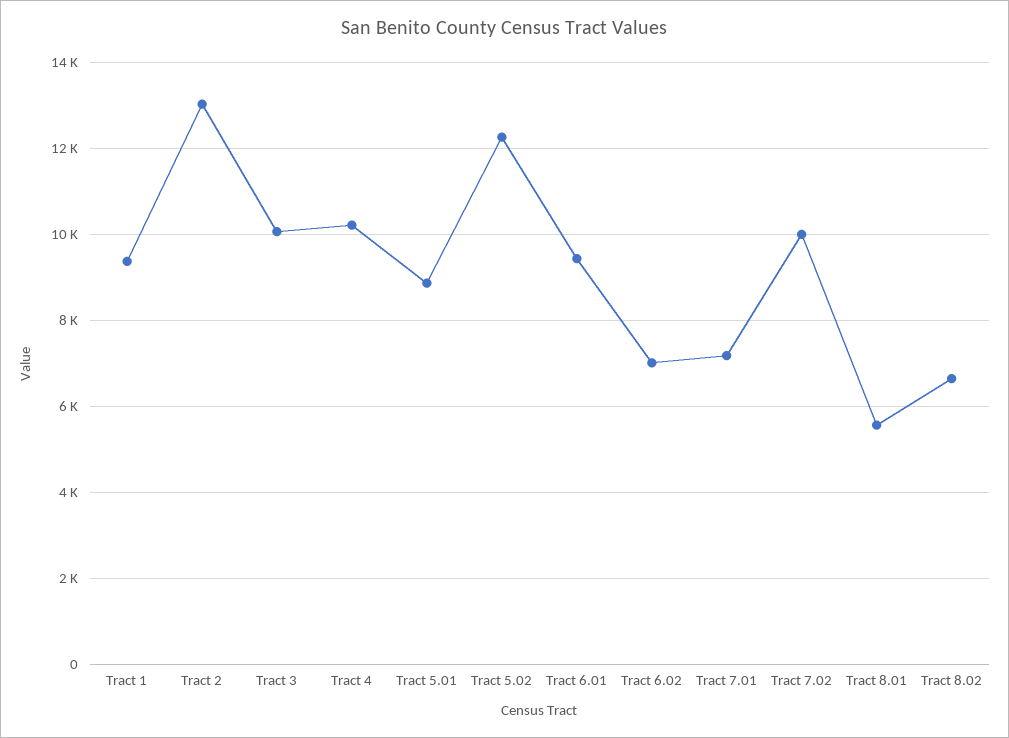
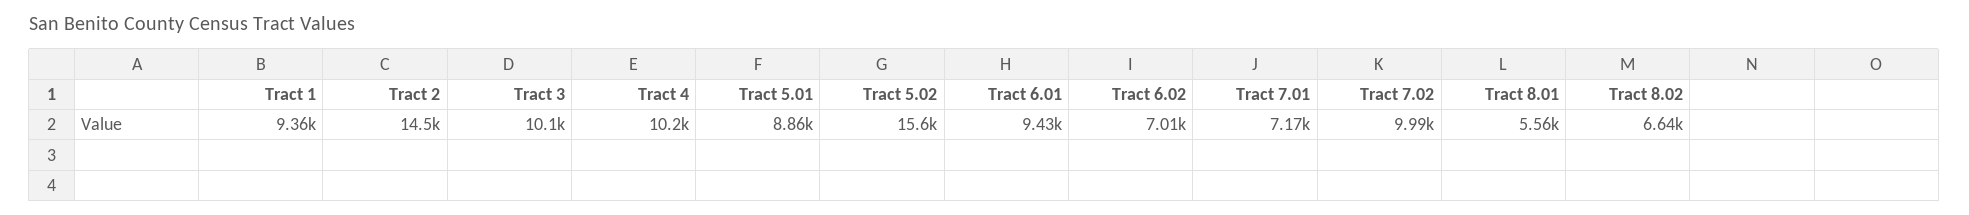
Tract 2: 13000 -> 14500
Tract 5.02: 12200 -> 15600

